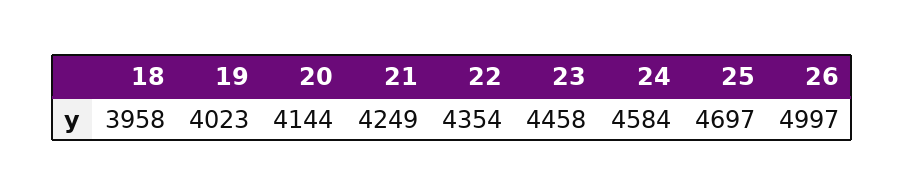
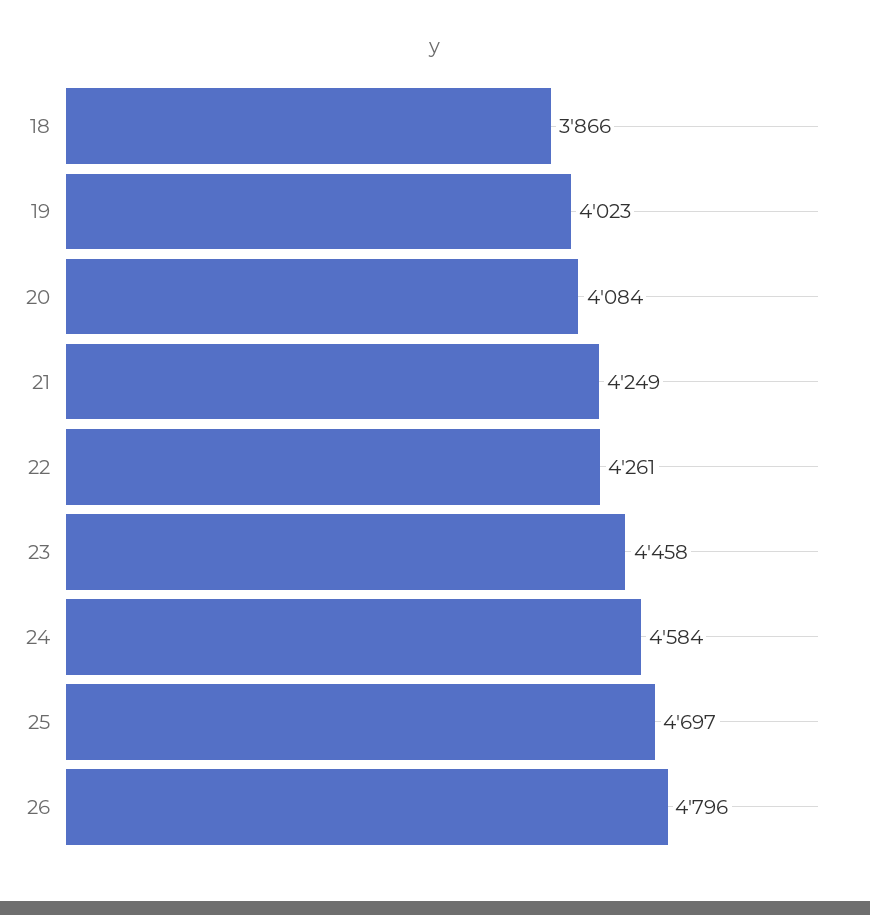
18: 3958 -> 3866
20: 4144 -> 4084
22: 4354 -> 4261
26: 4997 -> 4796

